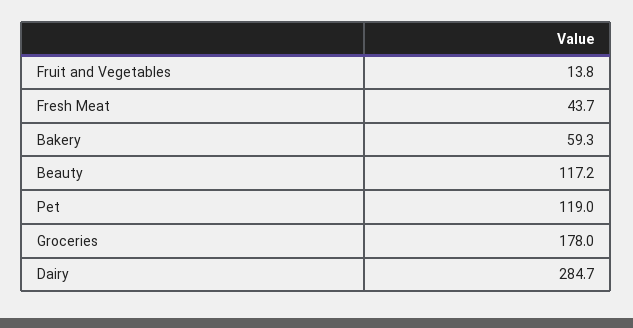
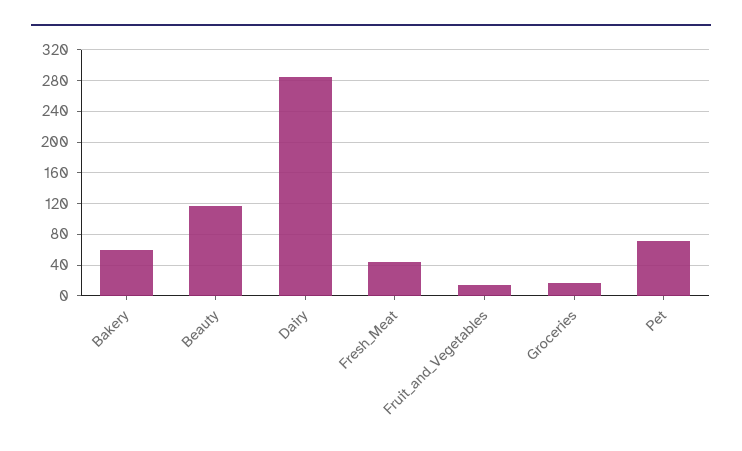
Pet: 119 -> 70
Groceries: 178 -> 20

